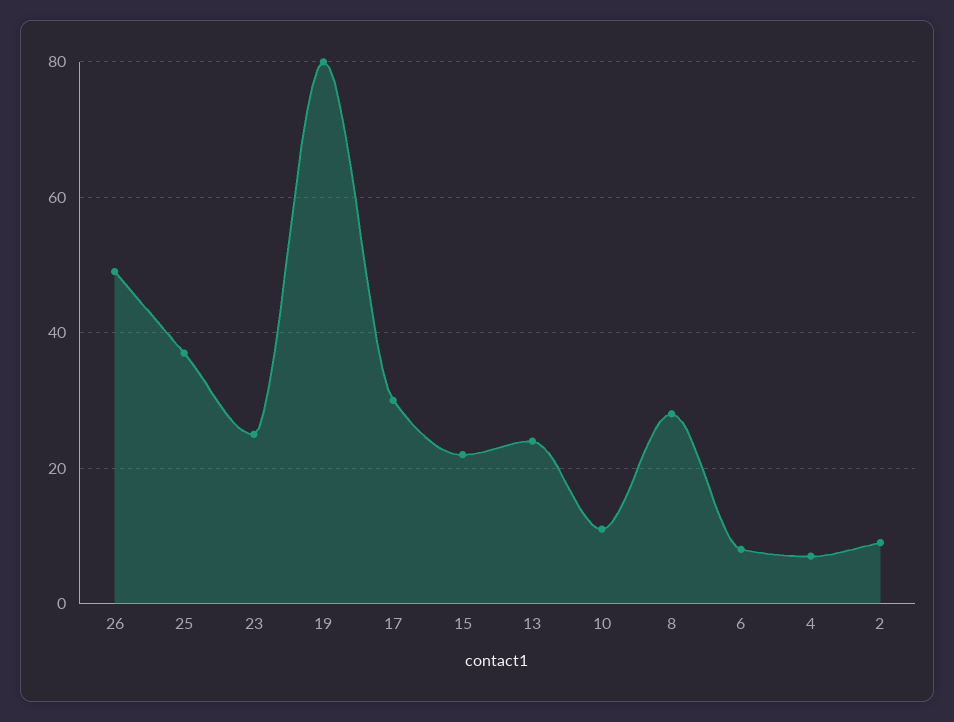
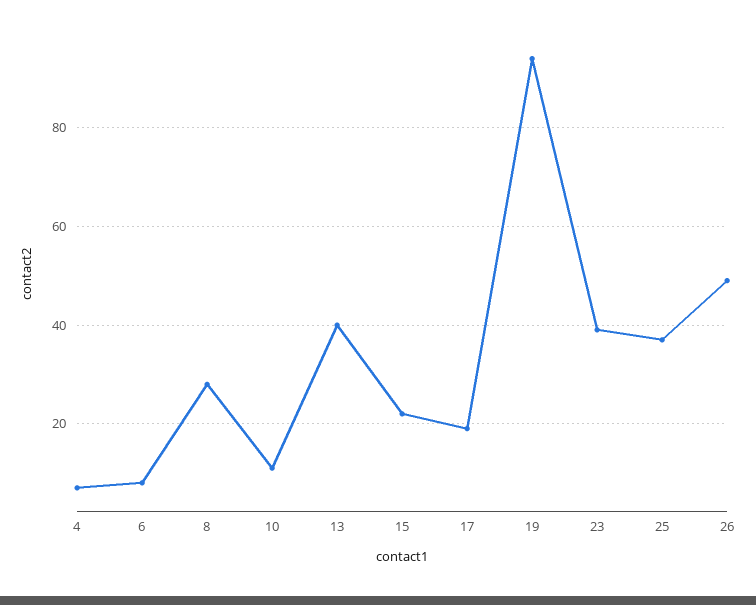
23: 25 -> 40
19: 80 -> 95
17: 30 -> 20
13: 25 -> 40
2: 10 -> none

